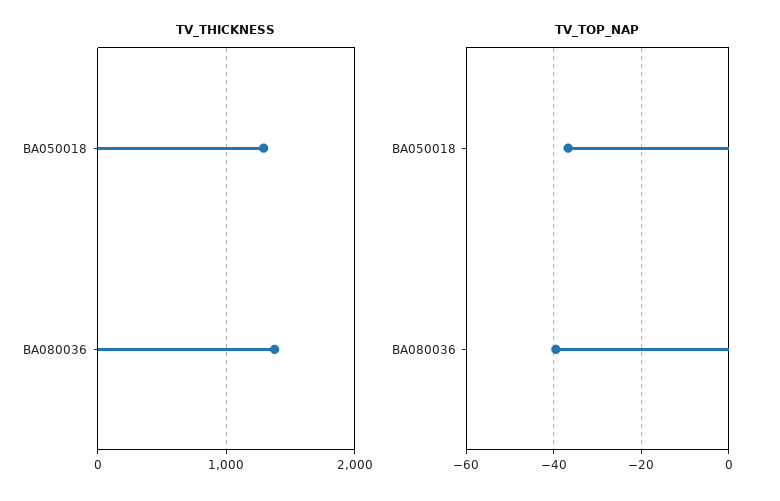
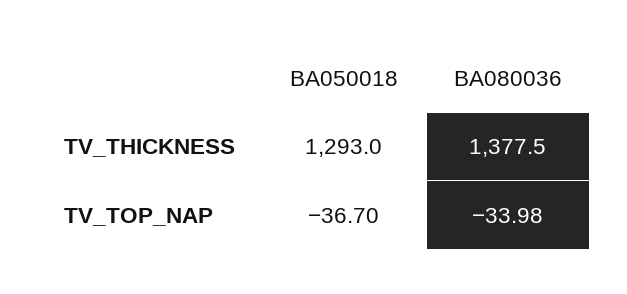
TV_TOP_NAP, BA080036: -40 -> -33.98

